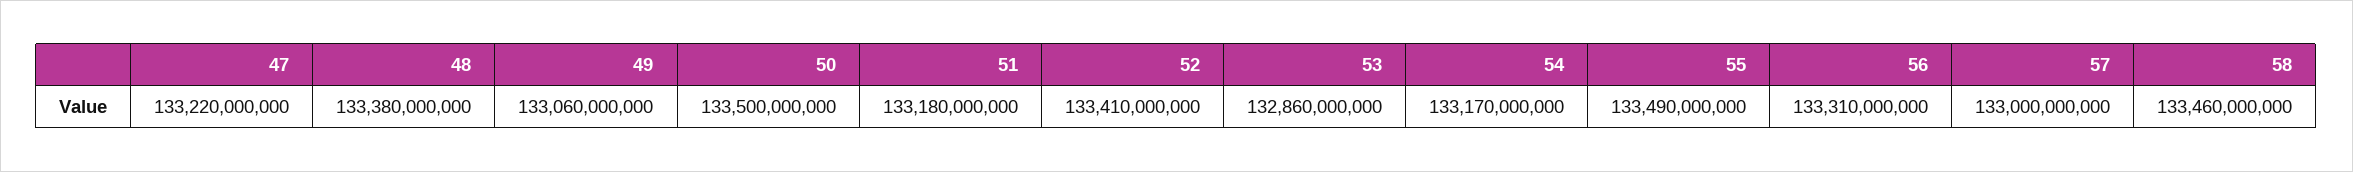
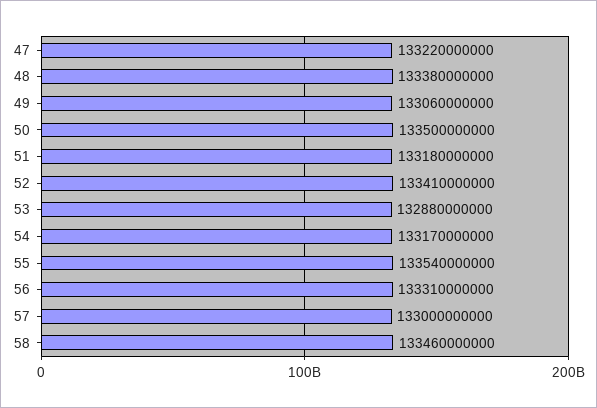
53: 132860000000 -> 132880000000
55: 133490000000 -> 133540000000

